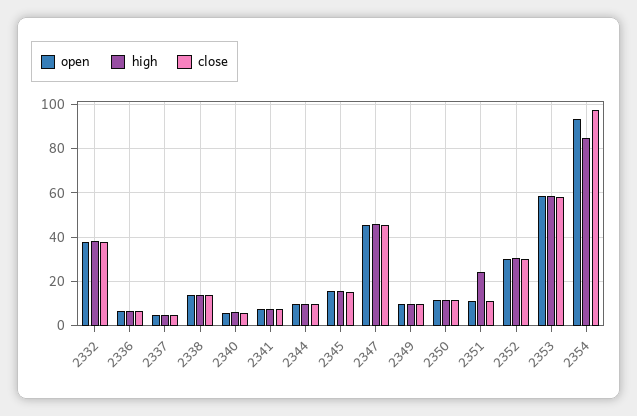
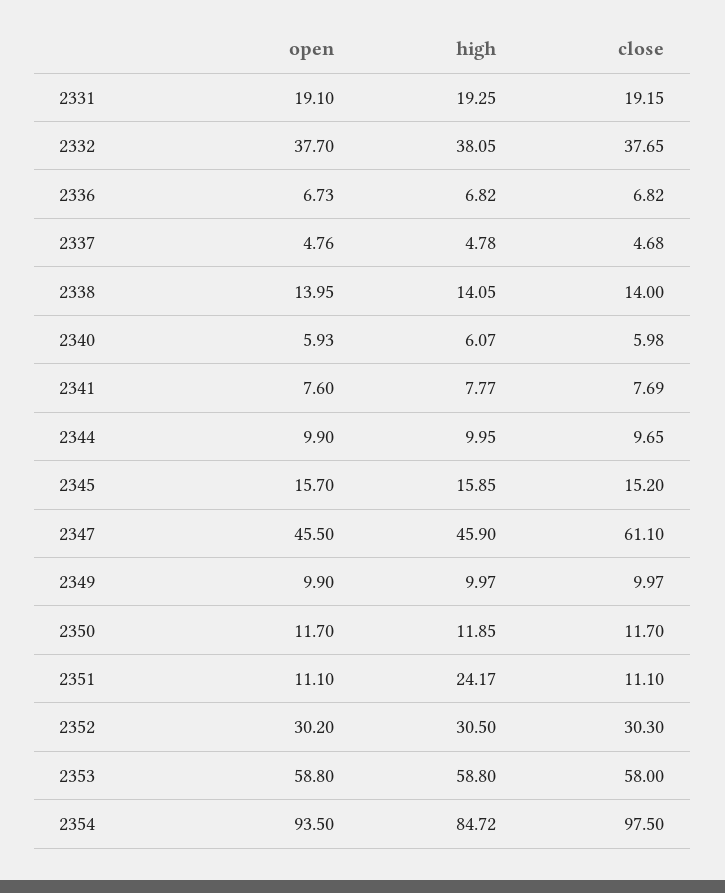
close, 2347: 45 -> 61.1
open, 2331: none -> 19.1
high, 2331: none -> 19.25
close, 2331: none -> 19.15

